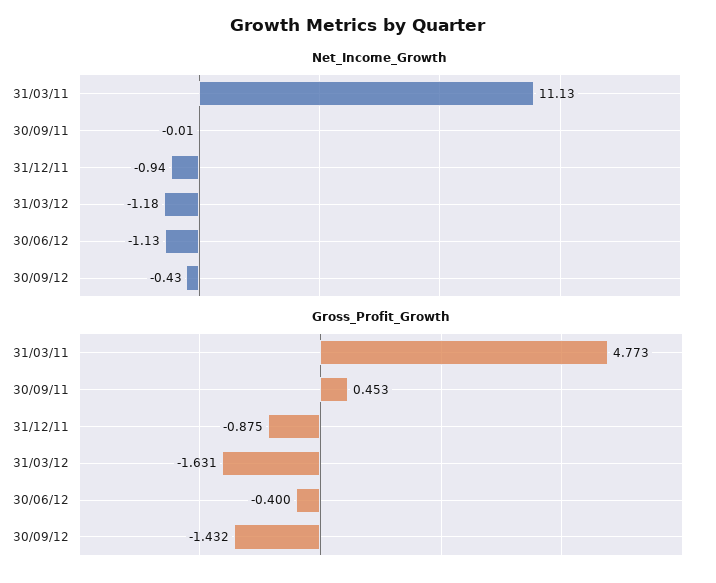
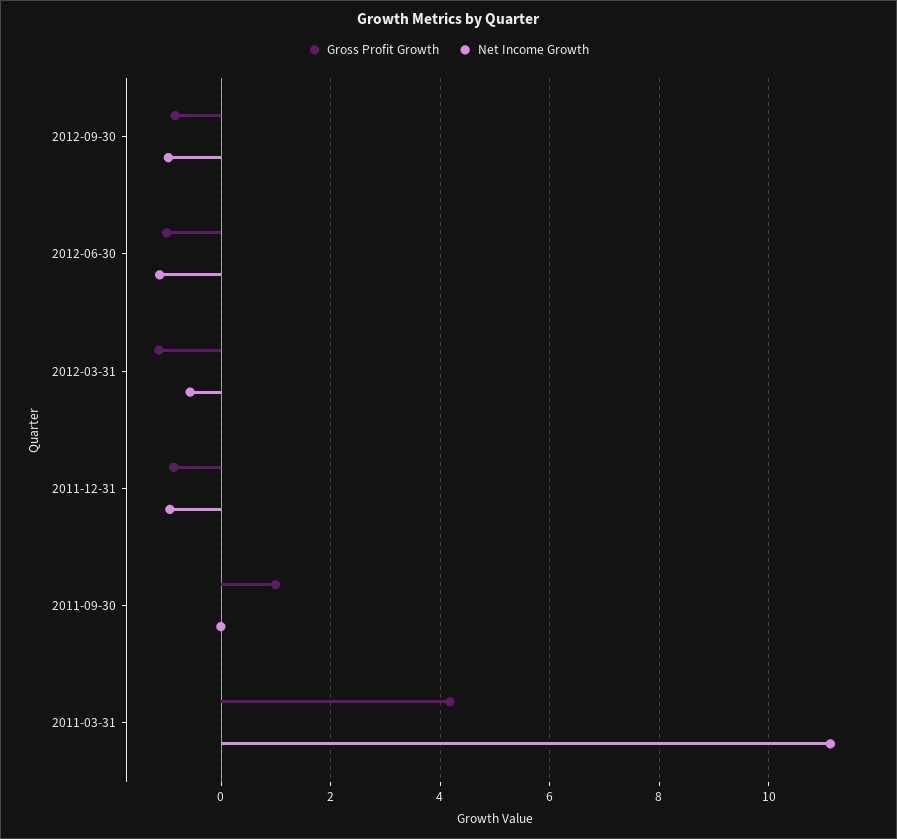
Net_Income_Growth, 31/03/12: -1.18 -> -0.6
Net_Income_Growth, 30/09/12: -0.43 -> -1
Gross_Profit_Growth, 31/03/11: 4.773 -> 4.2
Gross_Profit_Growth, 30/09/11: 0.453 -> 1
Gross_Profit_Growth, 31/03/12: -1.631 -> -1.2
Gross_Profit_Growth, 30/06/12: -0.4 -> -1
Gross_Profit_Growth, 30/09/12: -1.432 -> -0.8

